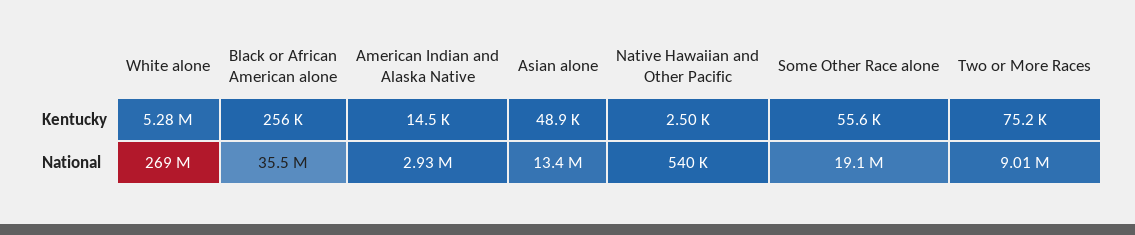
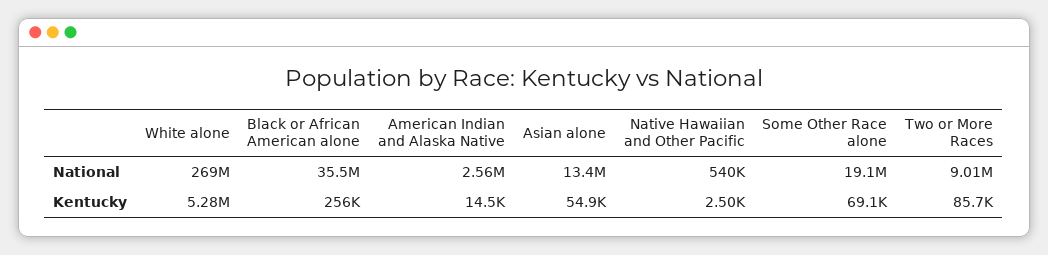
Asian alone, Kentucky: 48900 -> 54900
Some Other Race alone, Kentucky: 55600 -> 69100
Two or More Races, Kentucky: 75200 -> 85700
American Indian and Alaska Native, National: 2930000 -> 2560000

